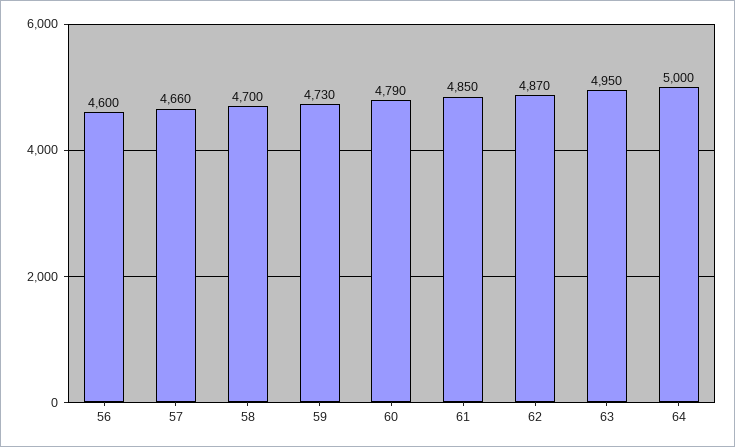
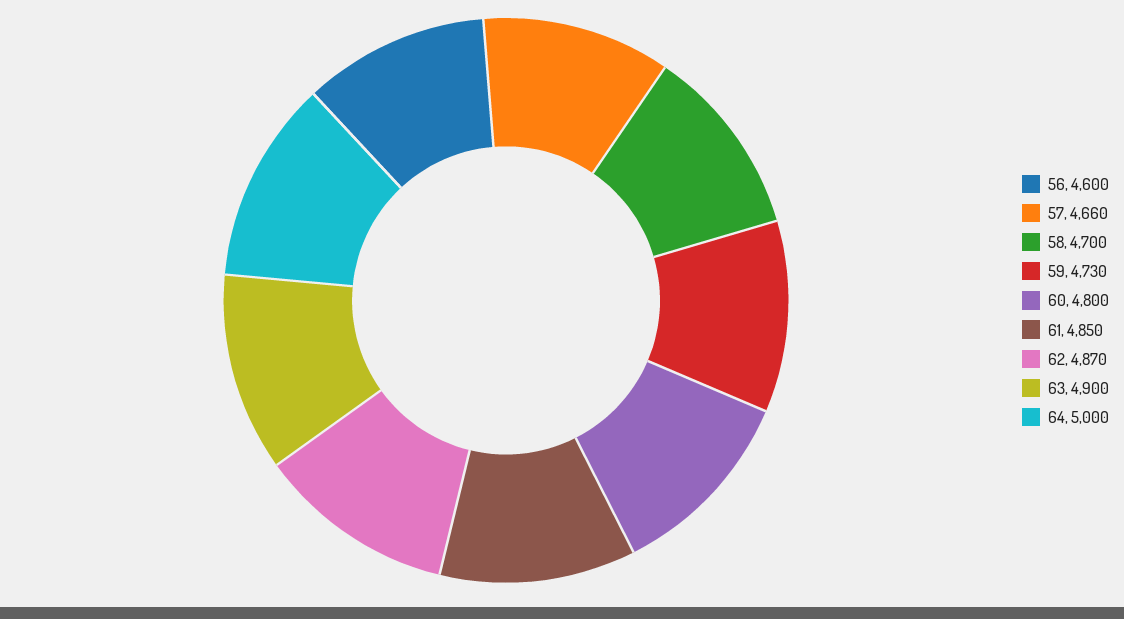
60: 4790 -> 4800
63: 4950 -> 4900

